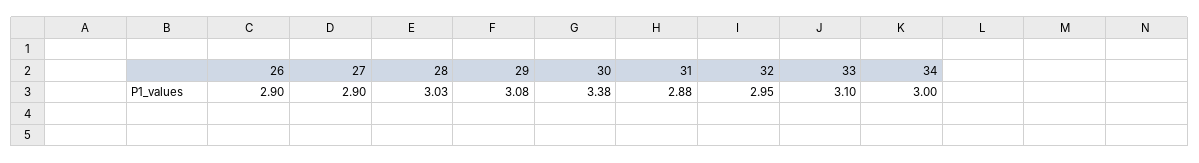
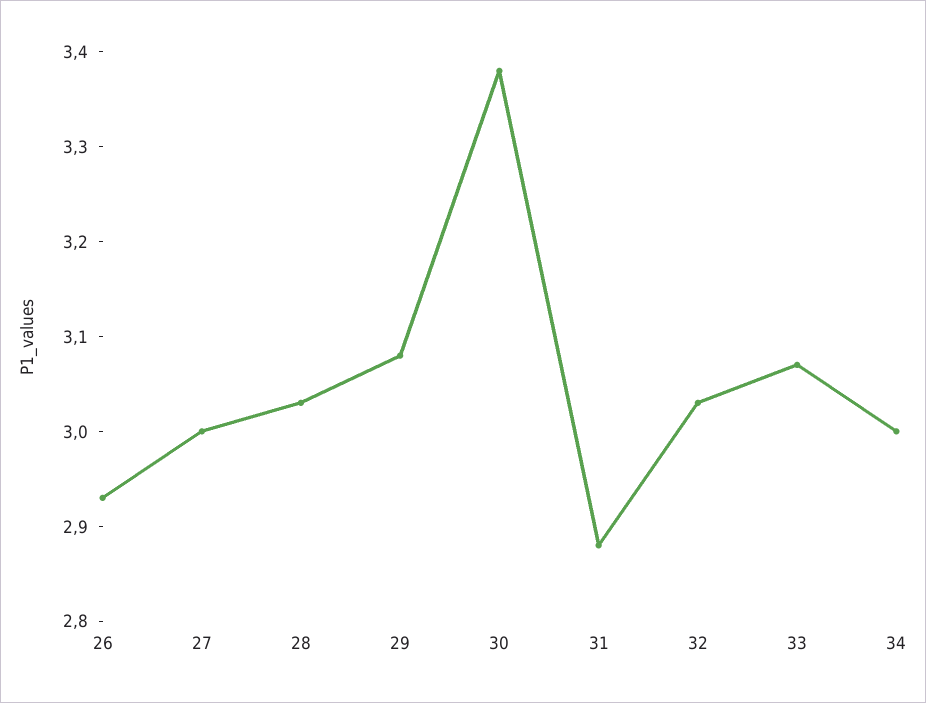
26: 2.9 -> 2.93
27: 2.9 -> 3
32: 2.95 -> 3.03
33: 3.1 -> 3.07

